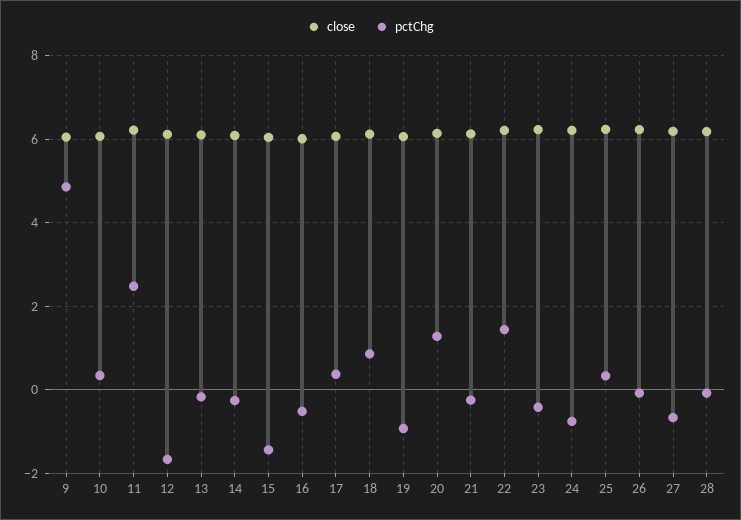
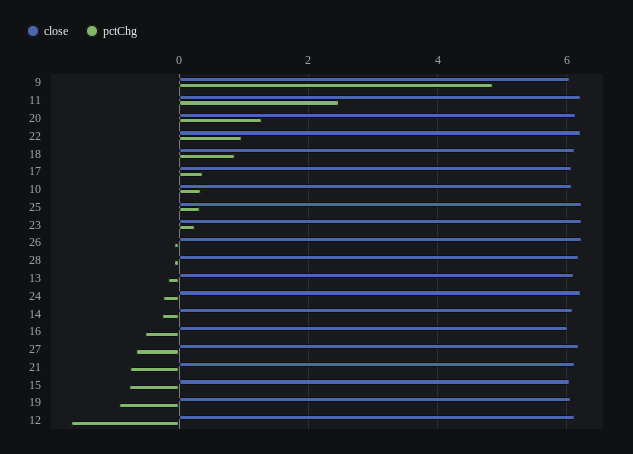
pctChg, 15: -1.4 -> -0.8
pctChg, 21: -0.2 -> -0.8
pctChg, 22: 1.4 -> 1
pctChg, 23: -0.4 -> 0.2
pctChg, 24: -0.8 -> -0.2

